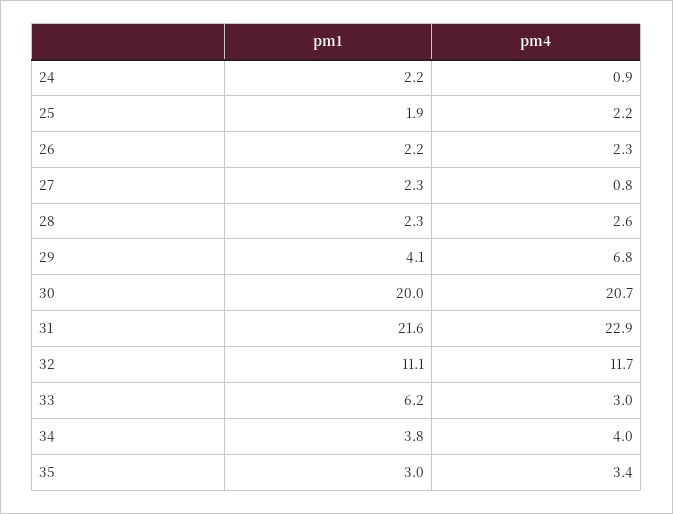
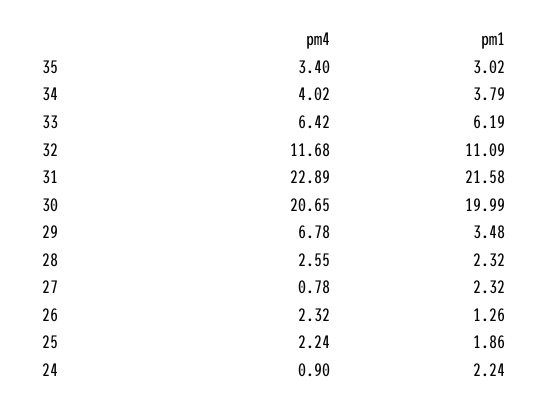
pm1, 26: 2.2 -> 1.26
pm1, 29: 4.1 -> 3.48
pm4, 33: 3 -> 6.42

